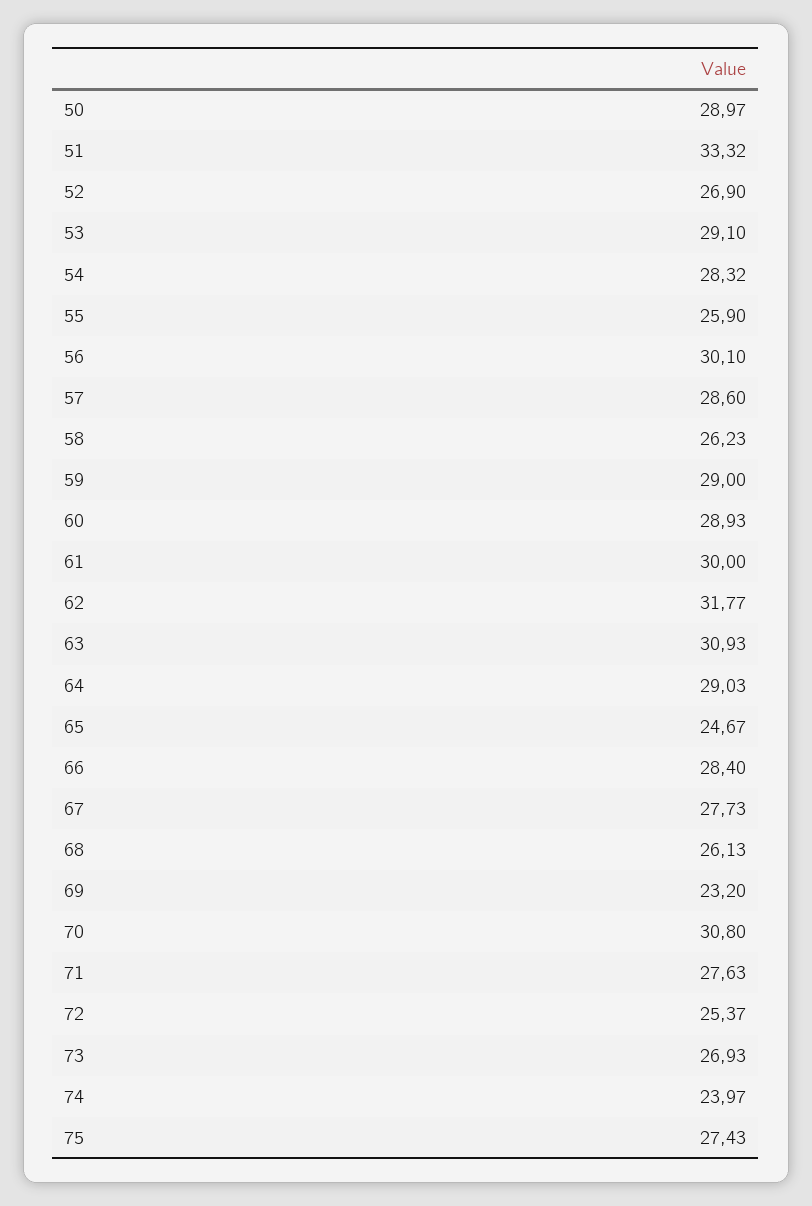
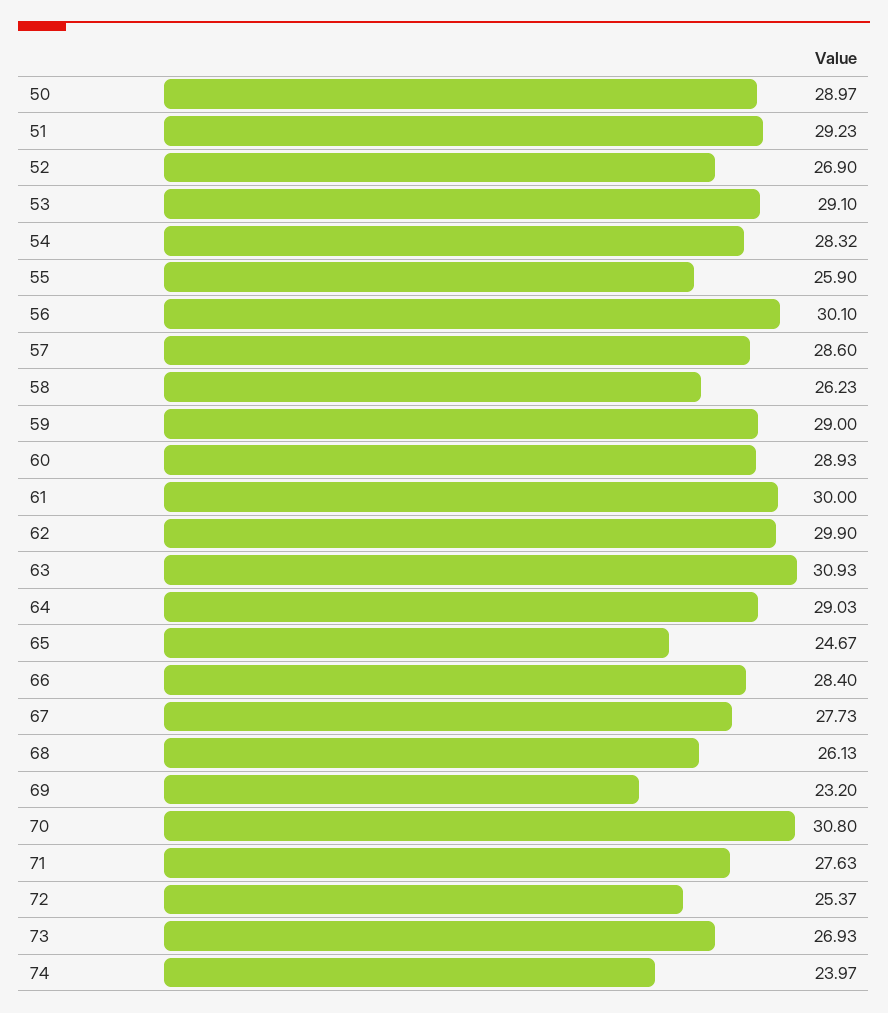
51: 33.32 -> 29.23
62: 31.77 -> 29.9
75: 27.43 -> none

